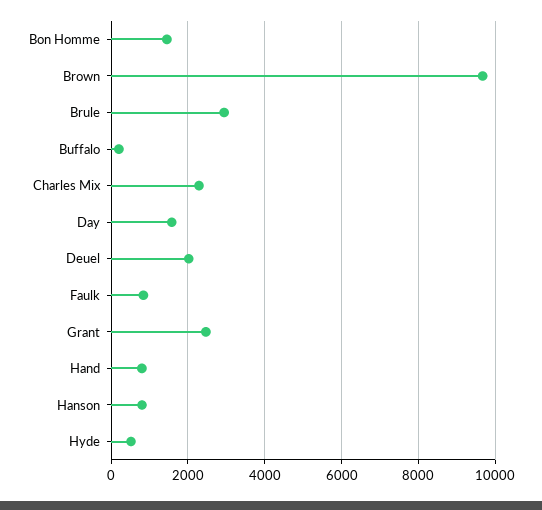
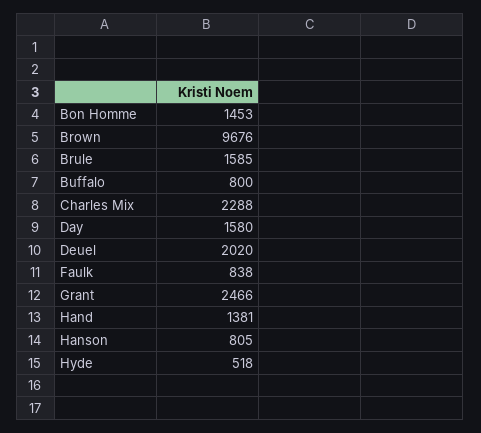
Brule: 3000 -> 1585
Buffalo: 200 -> 800
Hand: 800 -> 1381

